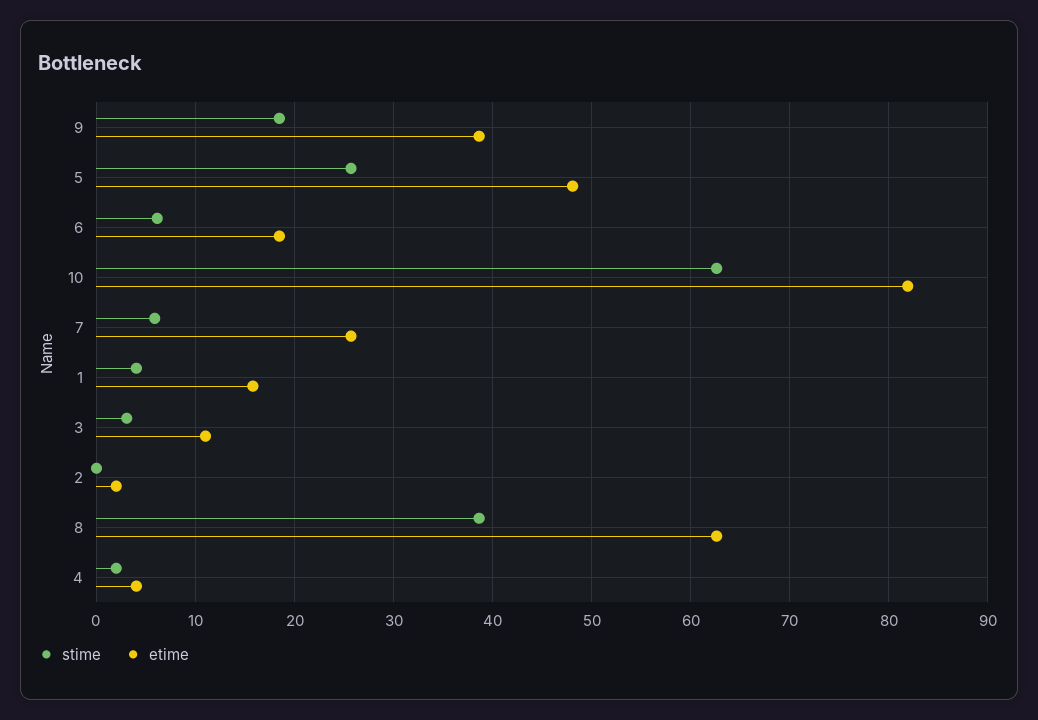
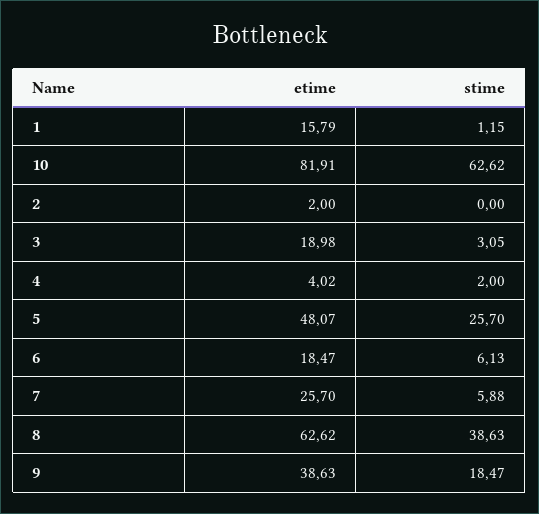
stime, 1: 4 -> 1.15
etime, 3: 11 -> 18.98

